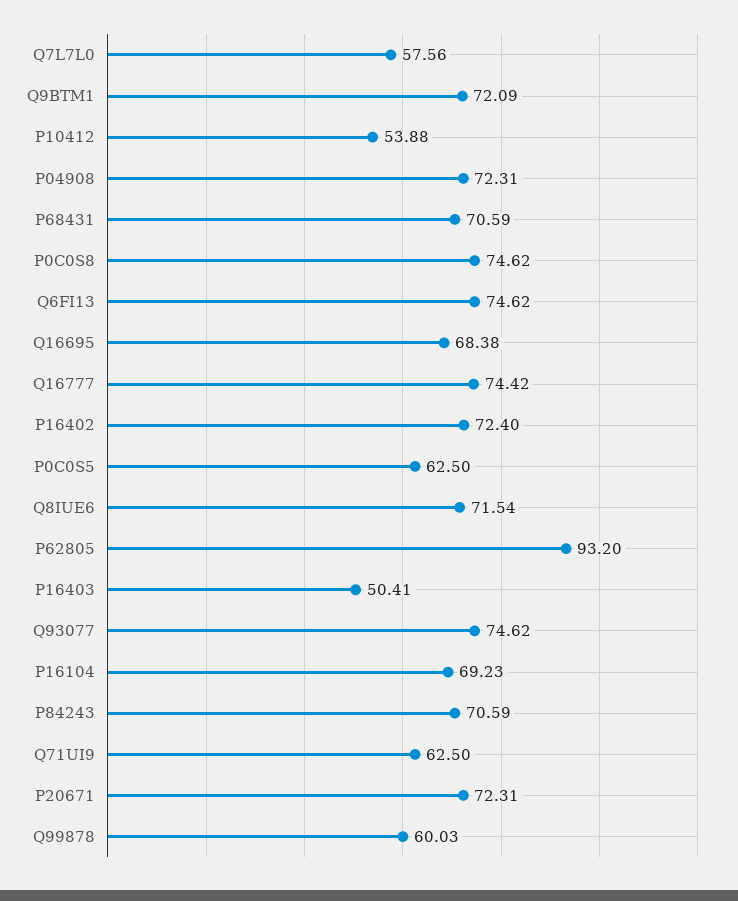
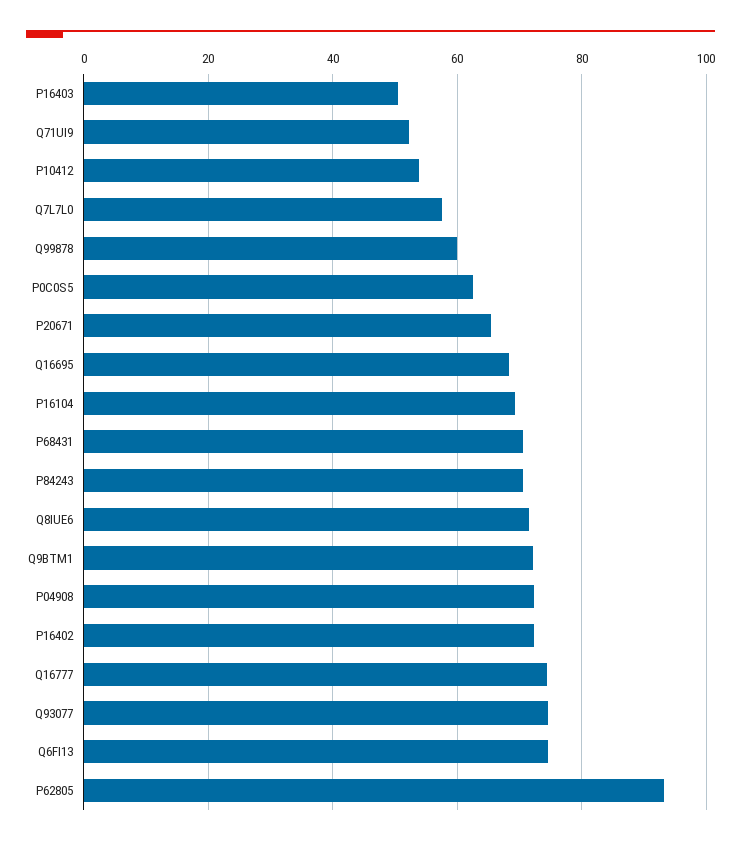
P0C0S8: 74.62 -> none
Q71UI9: 62.5 -> 52
P20671: 72.31 -> 66

